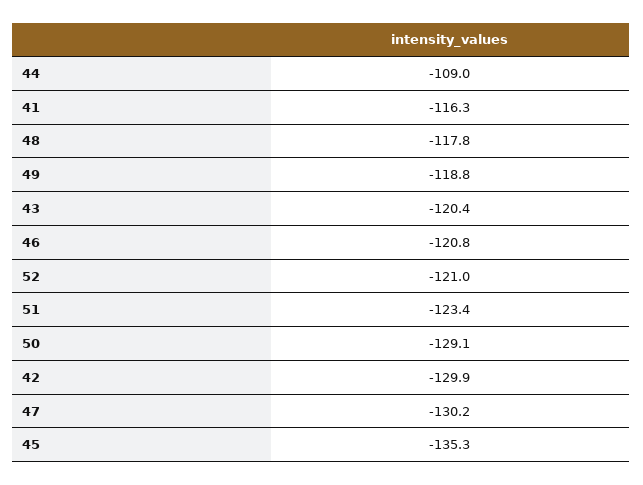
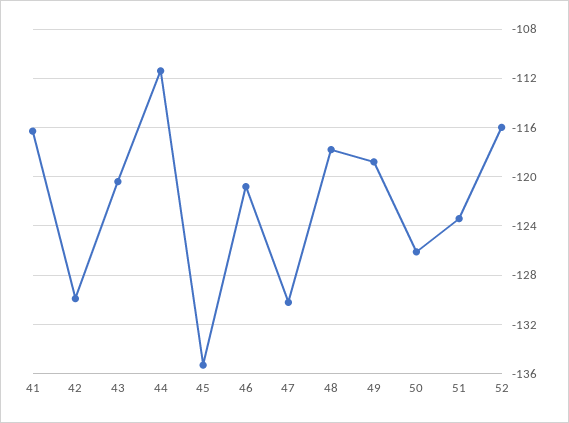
44: -109 -> -111.5
52: -121 -> -116
50: -129.1 -> -126

